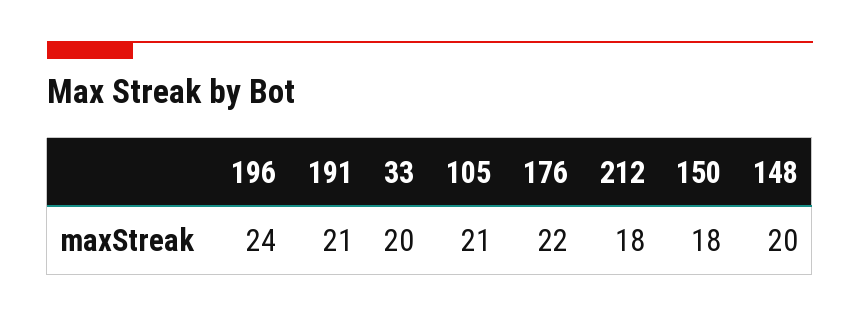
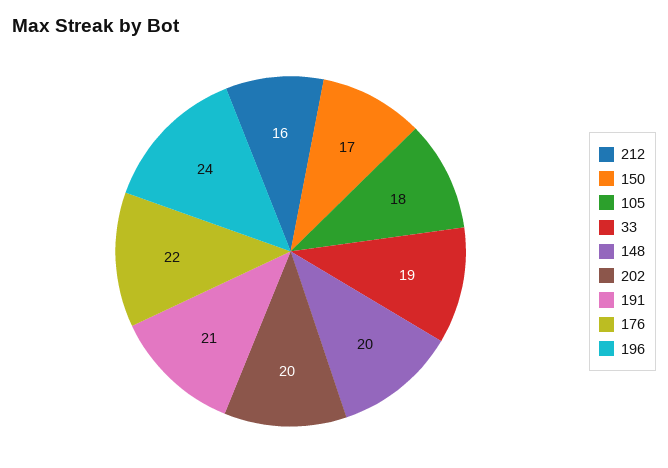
33: 20 -> 19
105: 21 -> 18
212: 18 -> 16
150: 18 -> 17
202: none -> 20

